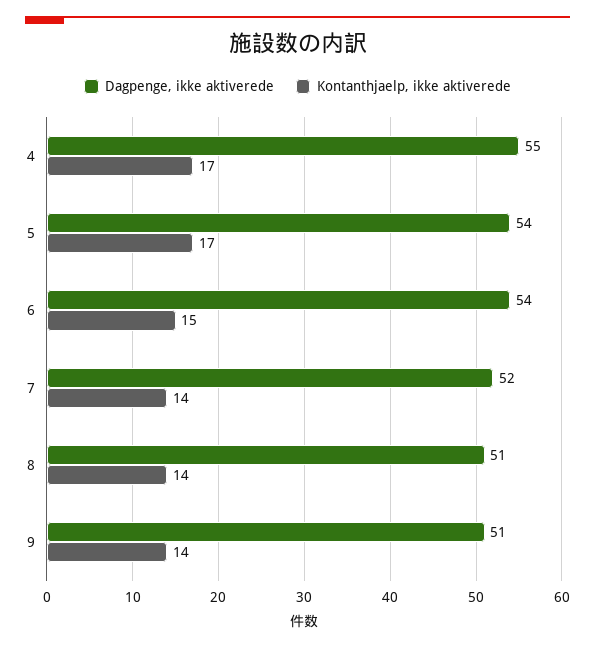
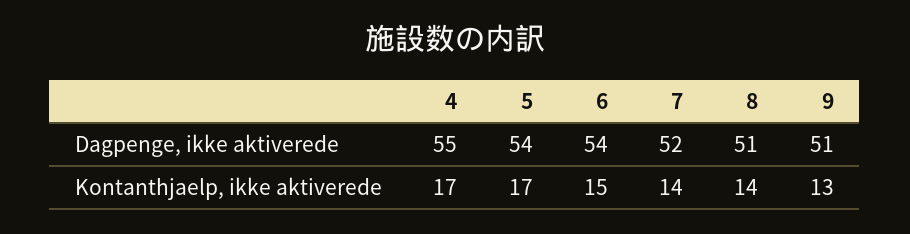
Kontanthjaelp, ikke aktiverede, 9: 14 -> 13

